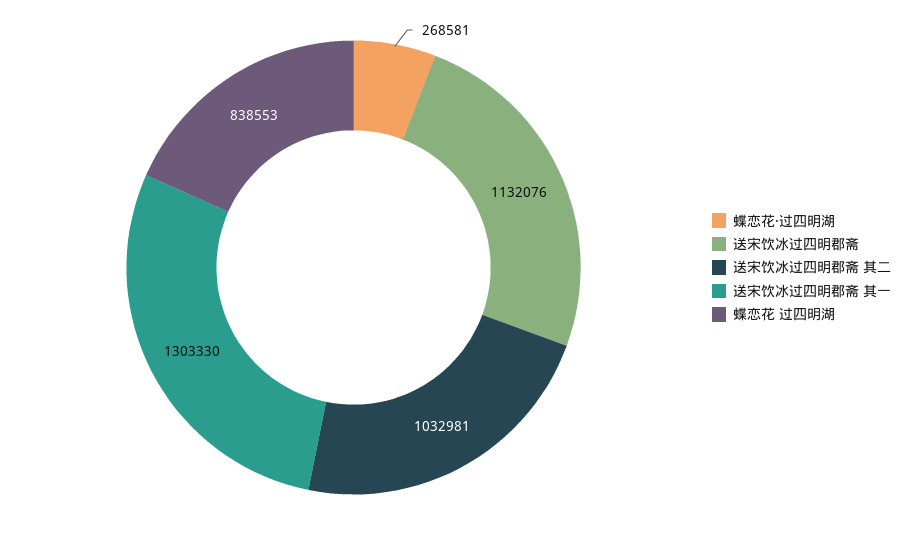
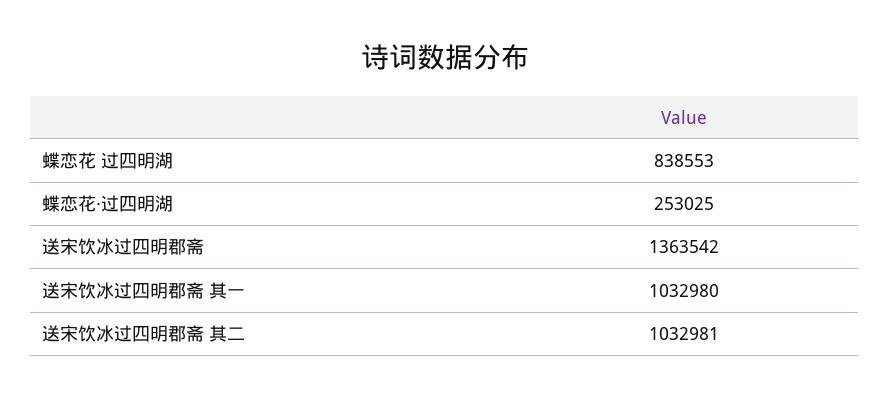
蝶恋花·过四明湖: 268581 -> 253025
送宋饮冰过四明郡斋: 1132076 -> 1363542
送宋饮冰过四明郡斋 其一: 1303330 -> 1032980

